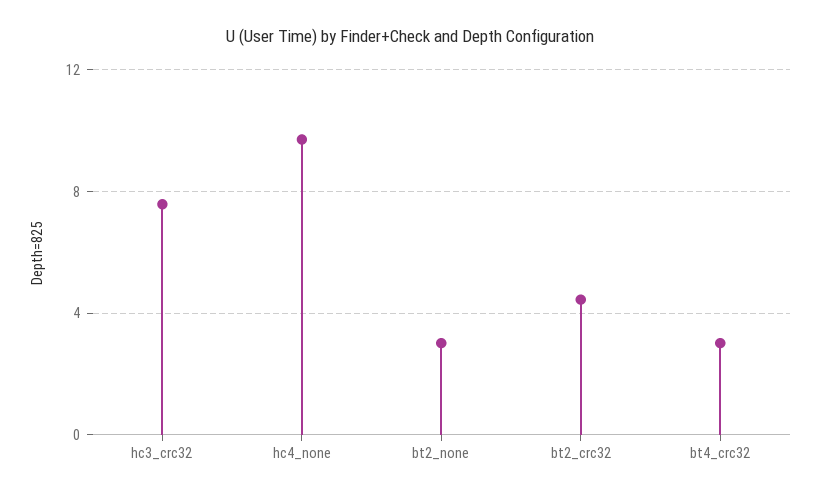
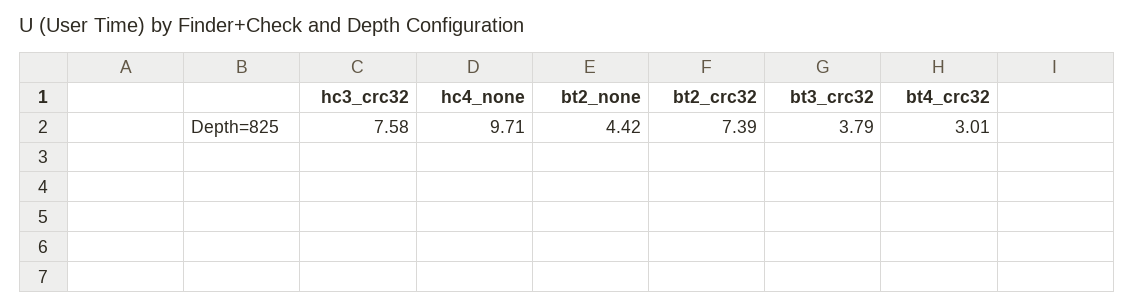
bt2_none: 3 -> 4.42
bt2_crc32: 4.5 -> 7.39
bt3_crc32: none -> 3.79

